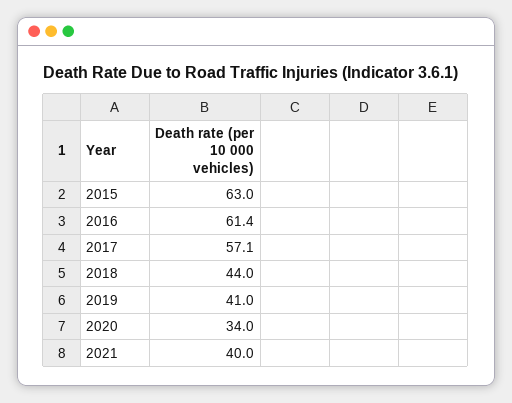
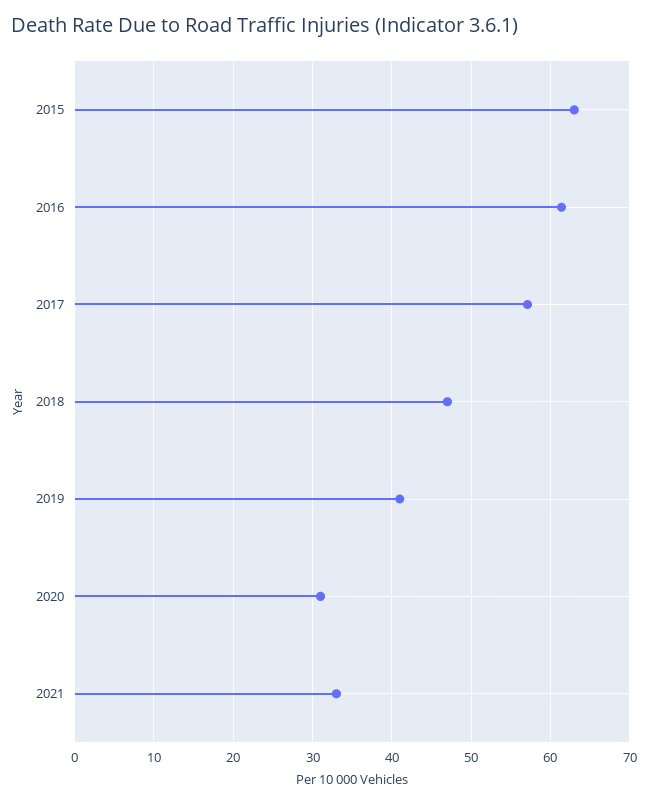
2018: 44 -> 47
2020: 34 -> 31
2021: 40 -> 33

